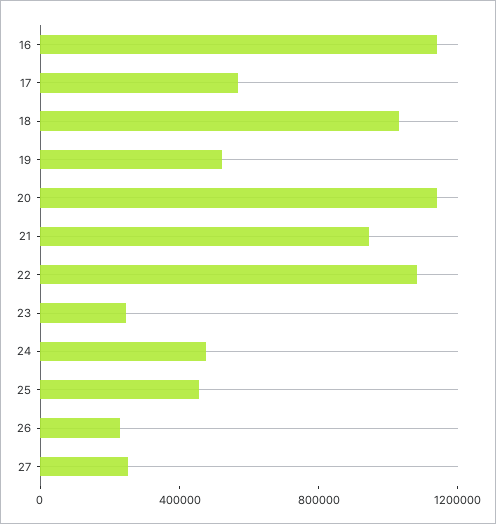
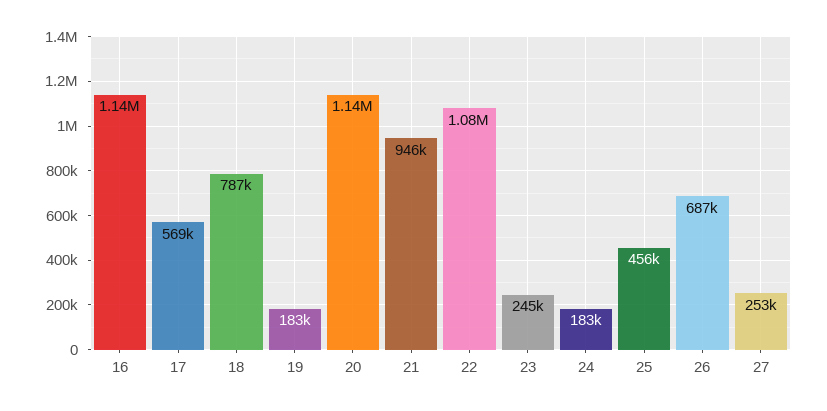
18: 1000000 -> 787000
19: 500000 -> 183000
24: 500000 -> 183000
26: 200000 -> 687000

